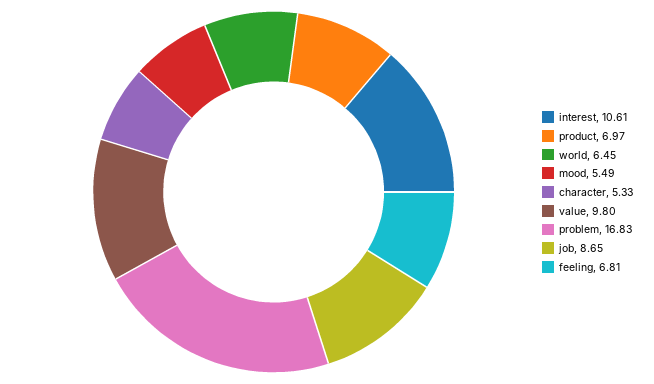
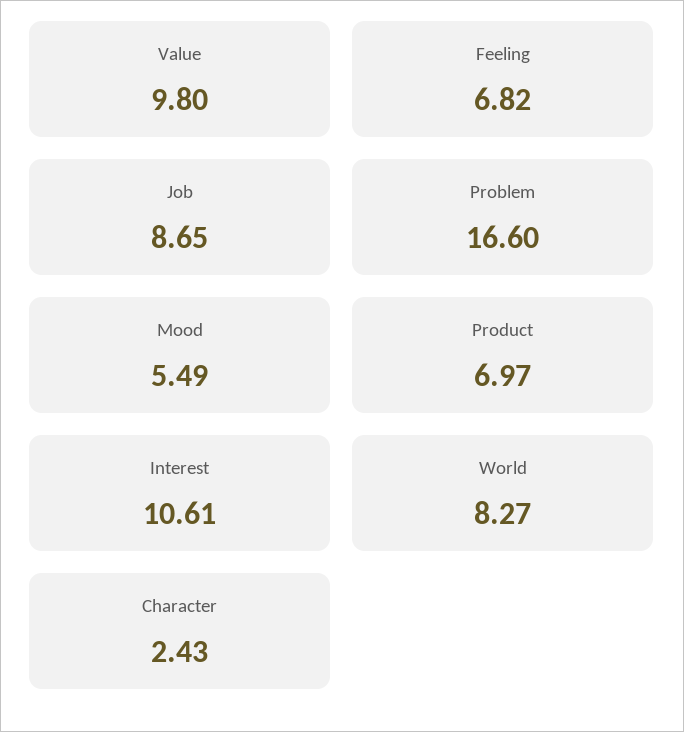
world: 6.45 -> 8.27
character: 5.33 -> 2.43
problem: 16.83 -> 16.6
feeling: 6.81 -> 6.82

